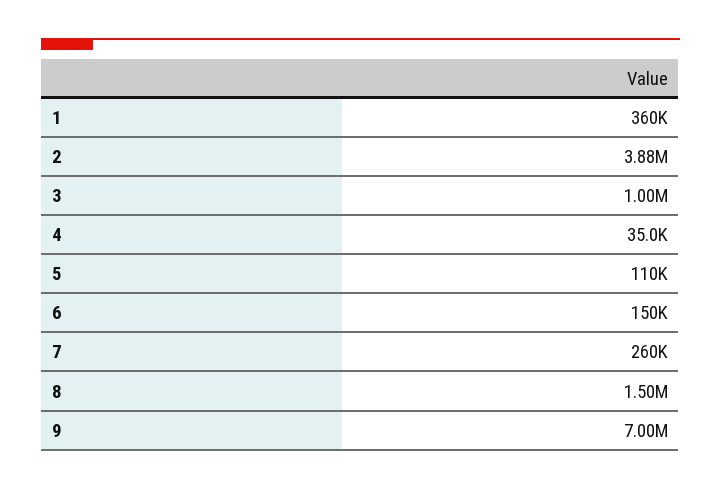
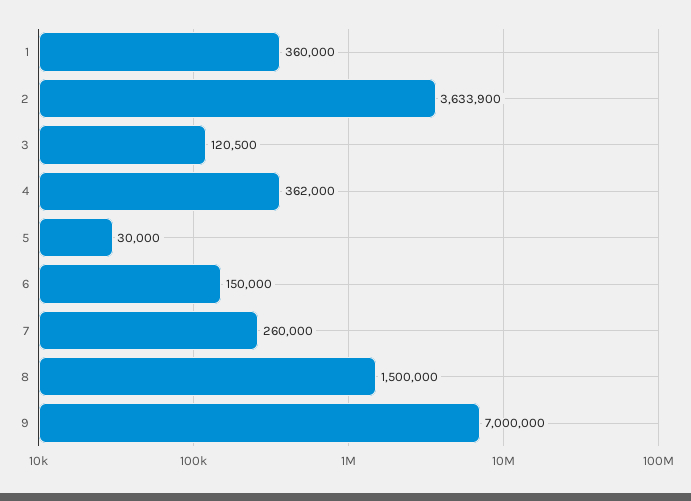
2: 3880000 -> 3633900
3: 1000000 -> 120500
4: 35000 -> 362000
5: 110000 -> 30000

